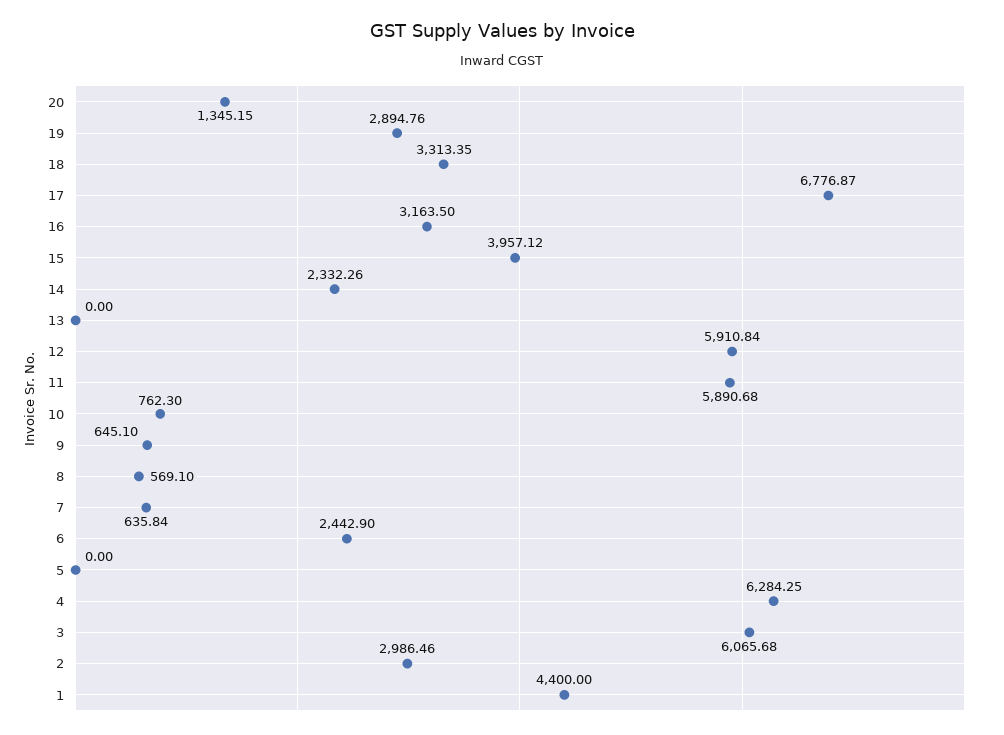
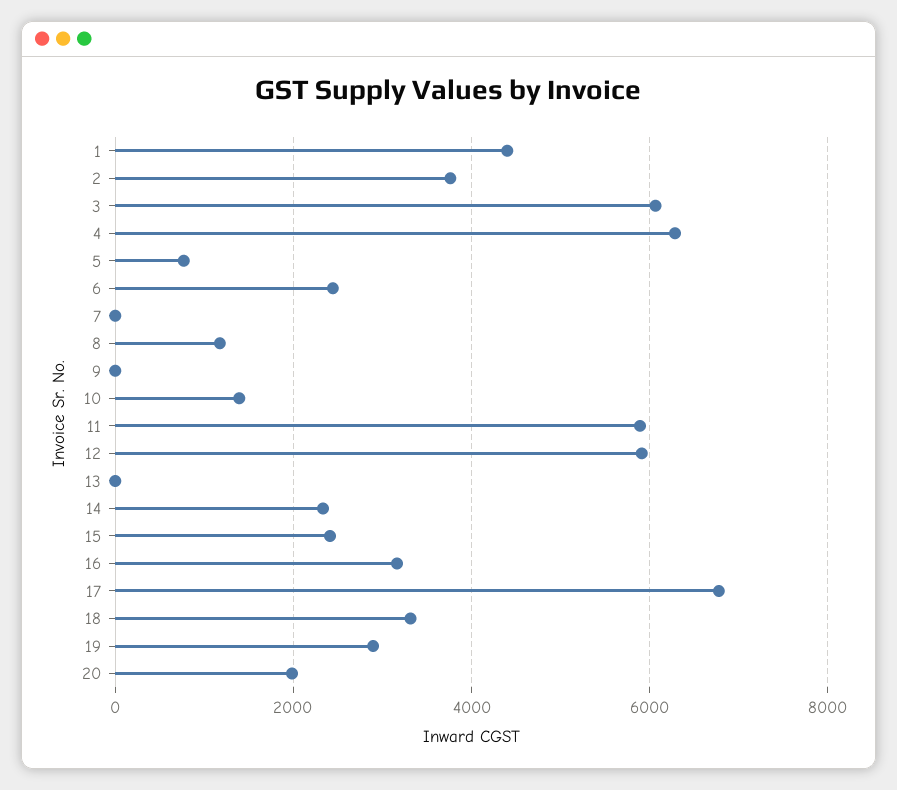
20: 1345.15 -> 2000
15: 3957.12 -> 2400
10: 762.3 -> 1400
9: 645.1 -> 0
8: 569.1 -> 1200
7: 635.84 -> 0
5: 0 -> 800
2: 2986.46 -> 3800

